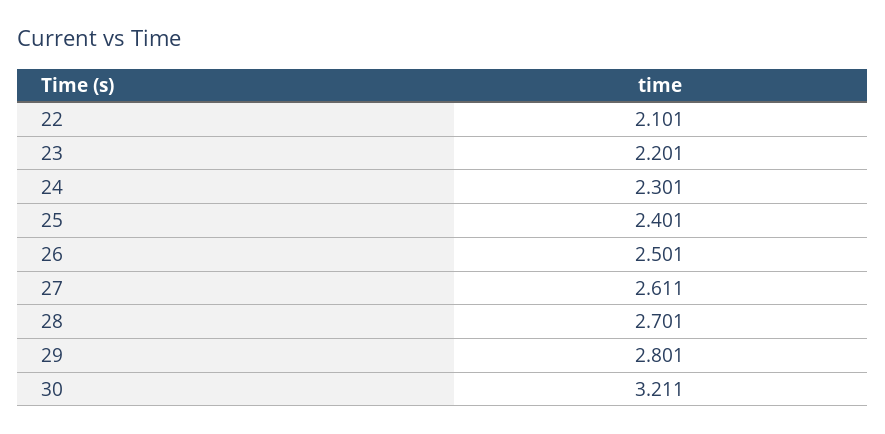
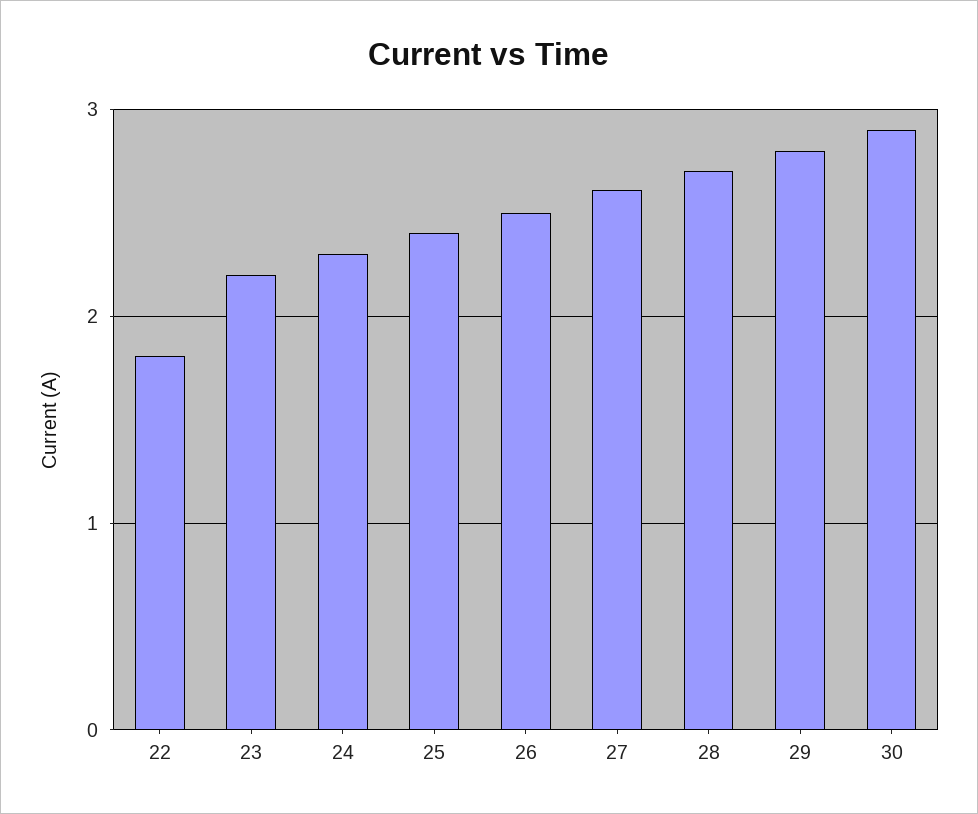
22: 2.101 -> 1.8
30: 3.211 -> 2.9

